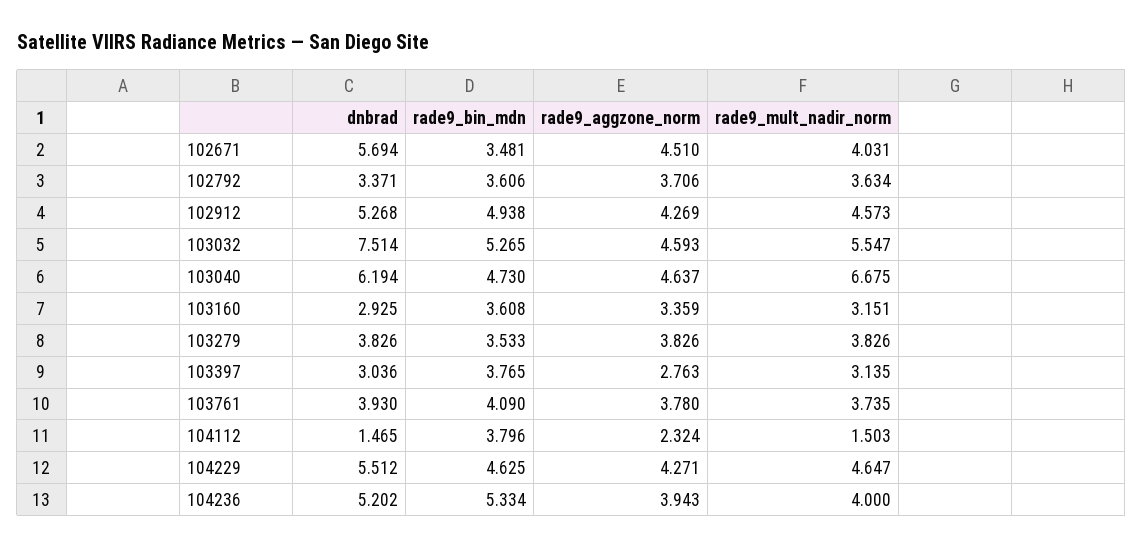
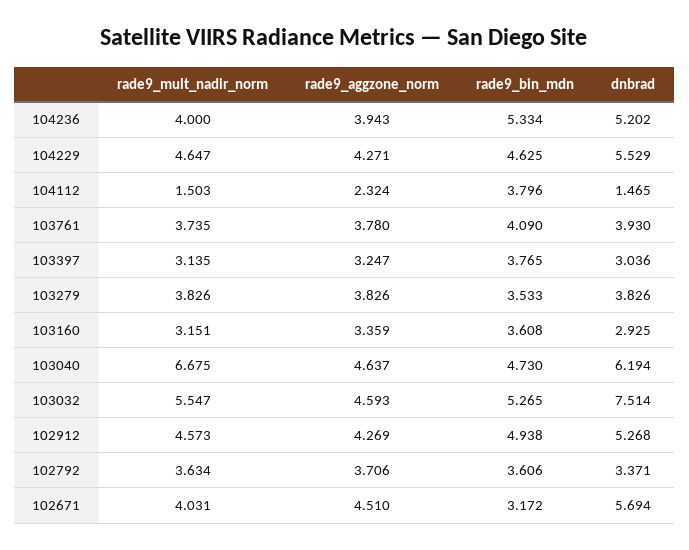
rade9_bin_mdn, 102671: 3.481 -> 3.172
rade9_aggzone_norm, 103397: 2.763 -> 3.247
dnbrad, 104229: 5.512 -> 5.529

